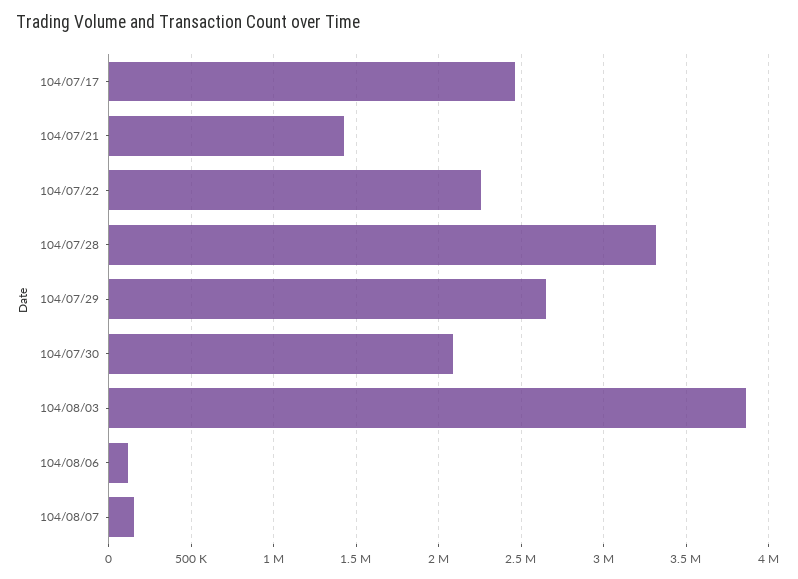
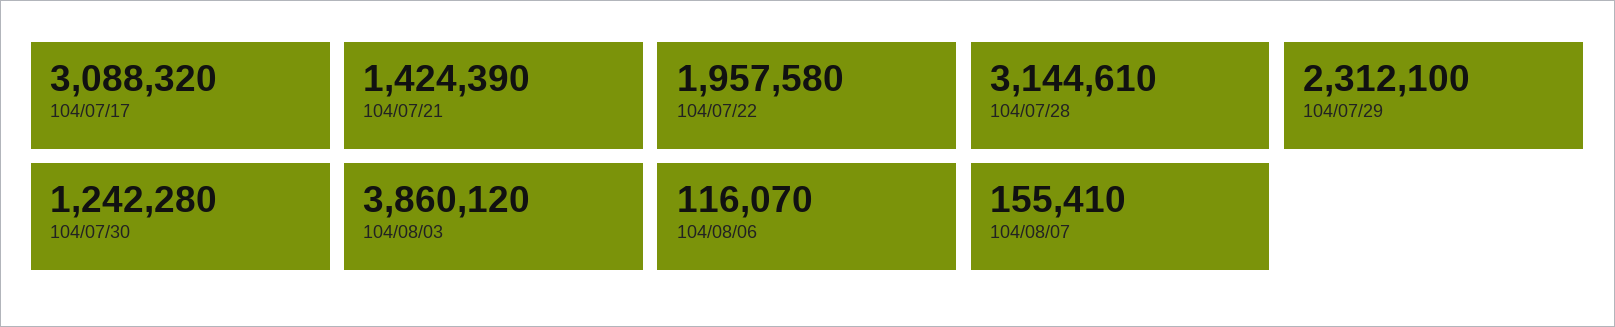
104/07/17: 2450000 -> 3088320
104/07/22: 2250000 -> 1957580
104/07/28: 3300000 -> 3144610
104/07/29: 2650000 -> 2312100
104/07/30: 2100000 -> 1242280

